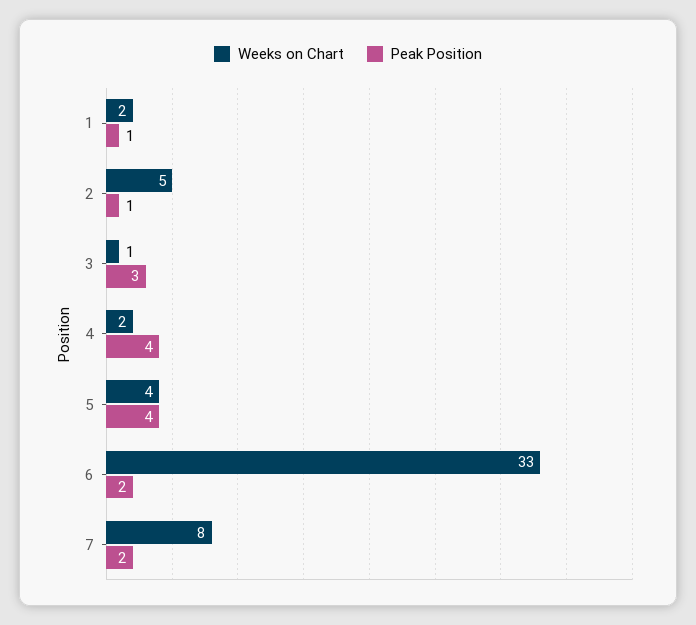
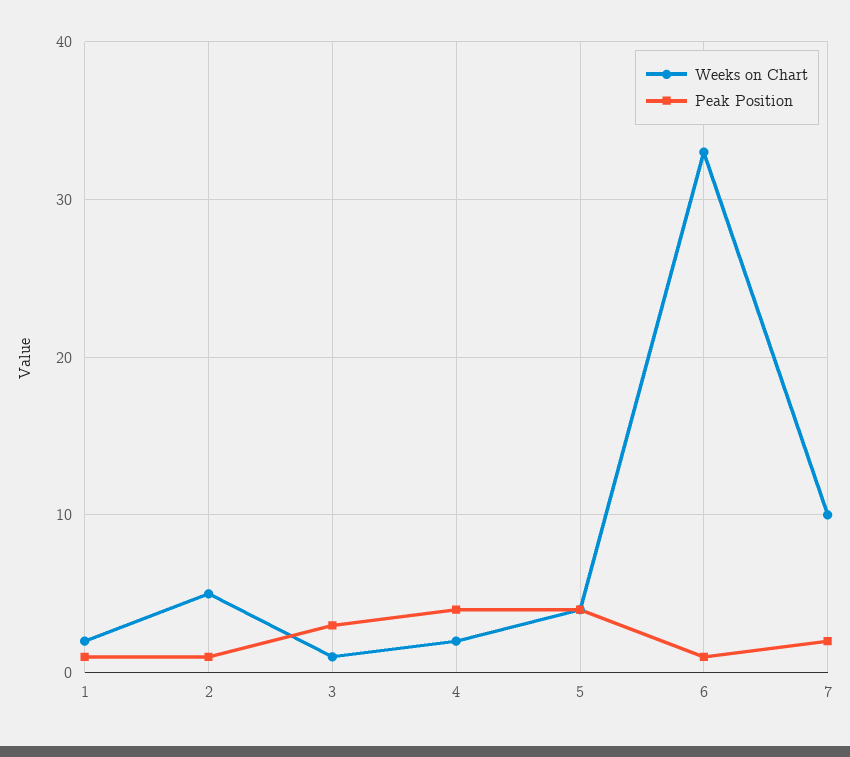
Peak Position, 6: 2 -> 1
Weeks on Chart, 7: 8 -> 10

